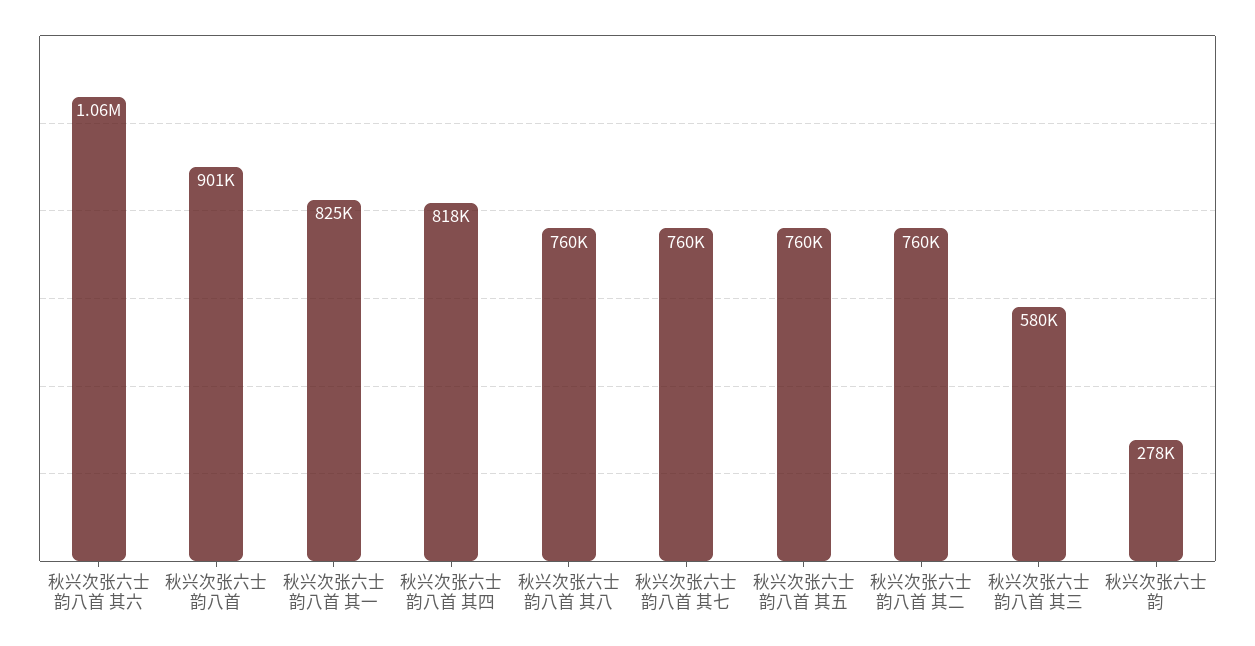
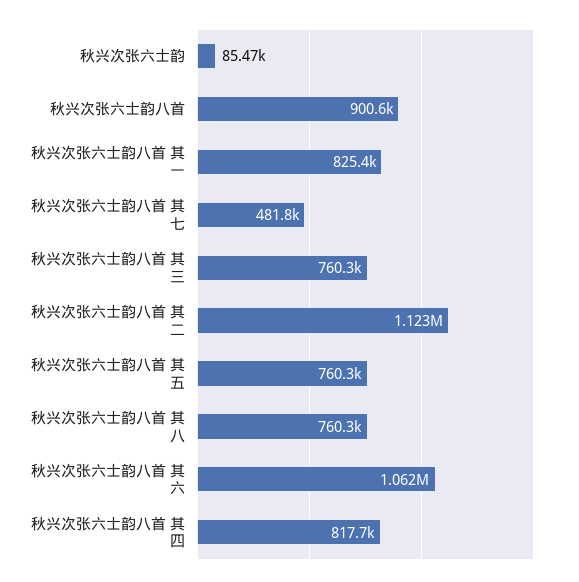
秋兴次张六士韵八首 其七: 760000 -> 481800
秋兴次张六士韵八首 其二: 760000 -> 1123000
秋兴次张六士韵八首 其三: 580000 -> 760300
秋兴次张六士韵: 278000 -> 85470

